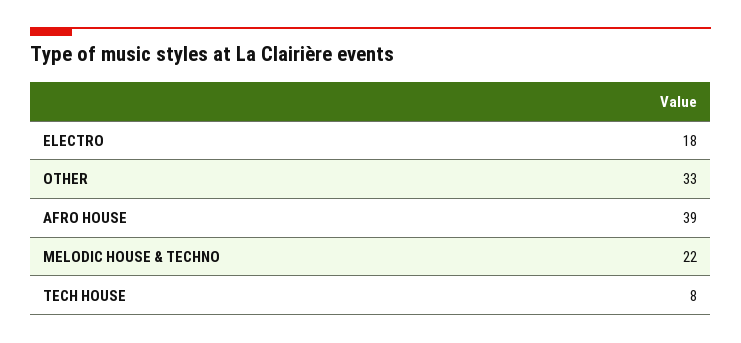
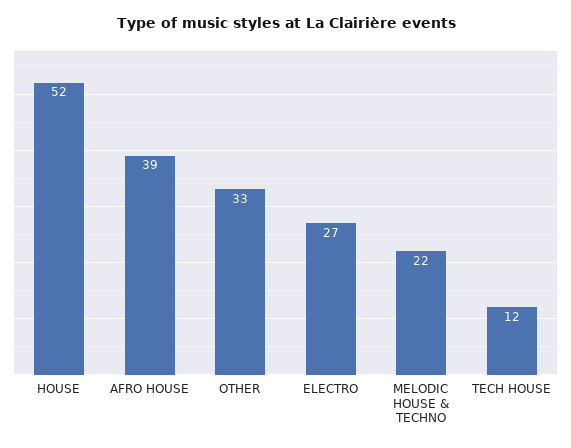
ELECTRO: 18 -> 27
TECH HOUSE: 8 -> 12
HOUSE: none -> 52

